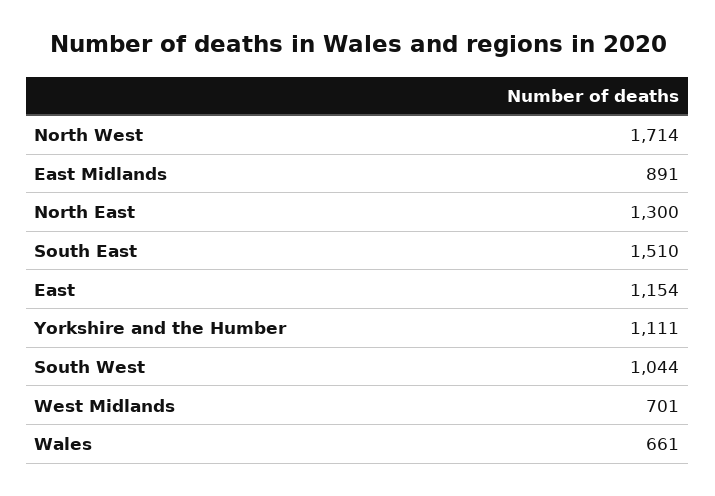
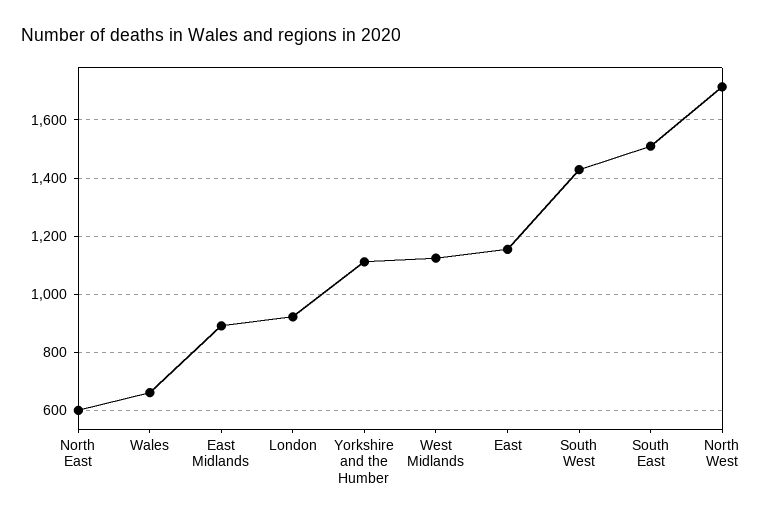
North East: 1300 -> 600
South West: 1044 -> 1425
West Midlands: 701 -> 1125
London: none -> 925

